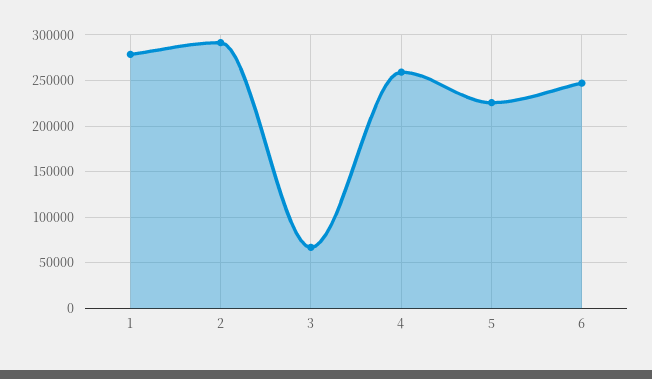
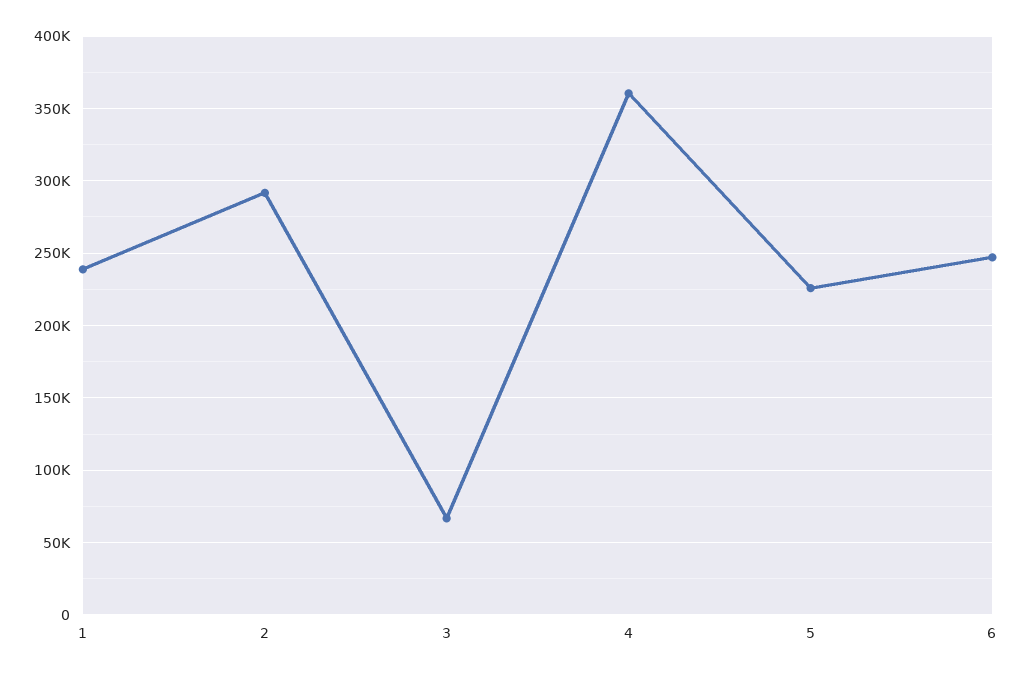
1: 280000 -> 240000
4: 260000 -> 360000

